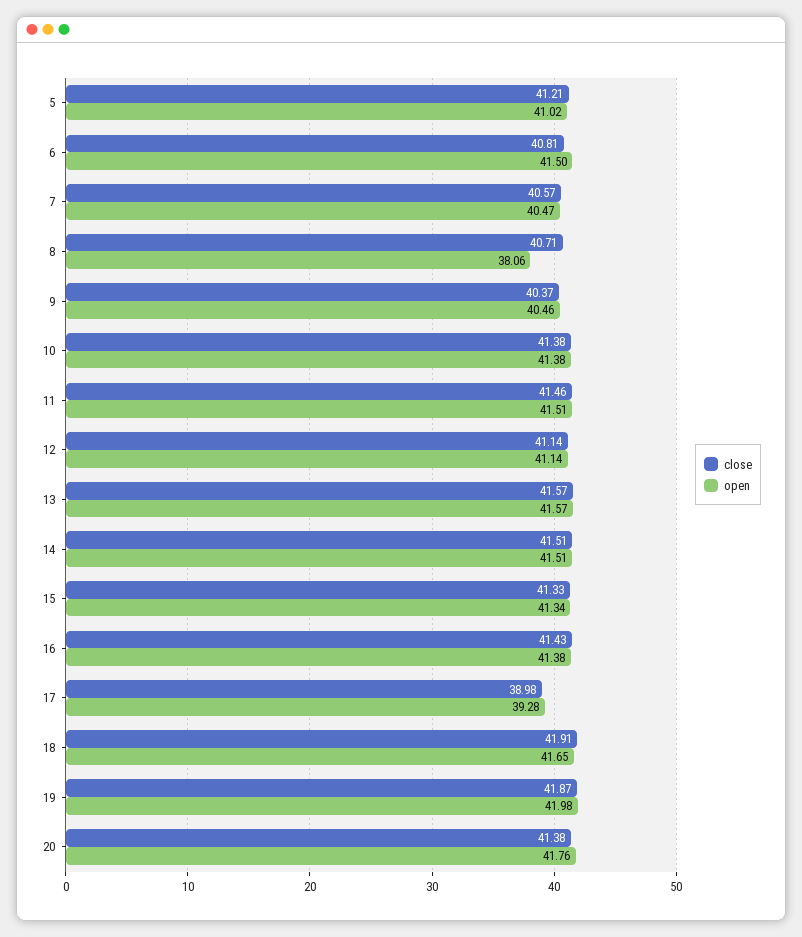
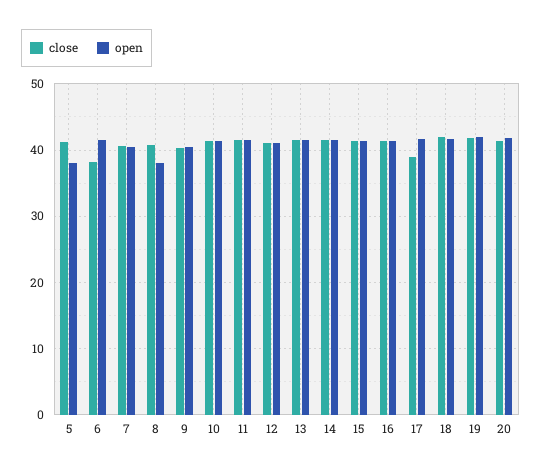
open, 5: 41.02 -> 38
close, 6: 40.81 -> 38
open, 17: 39.28 -> 42

